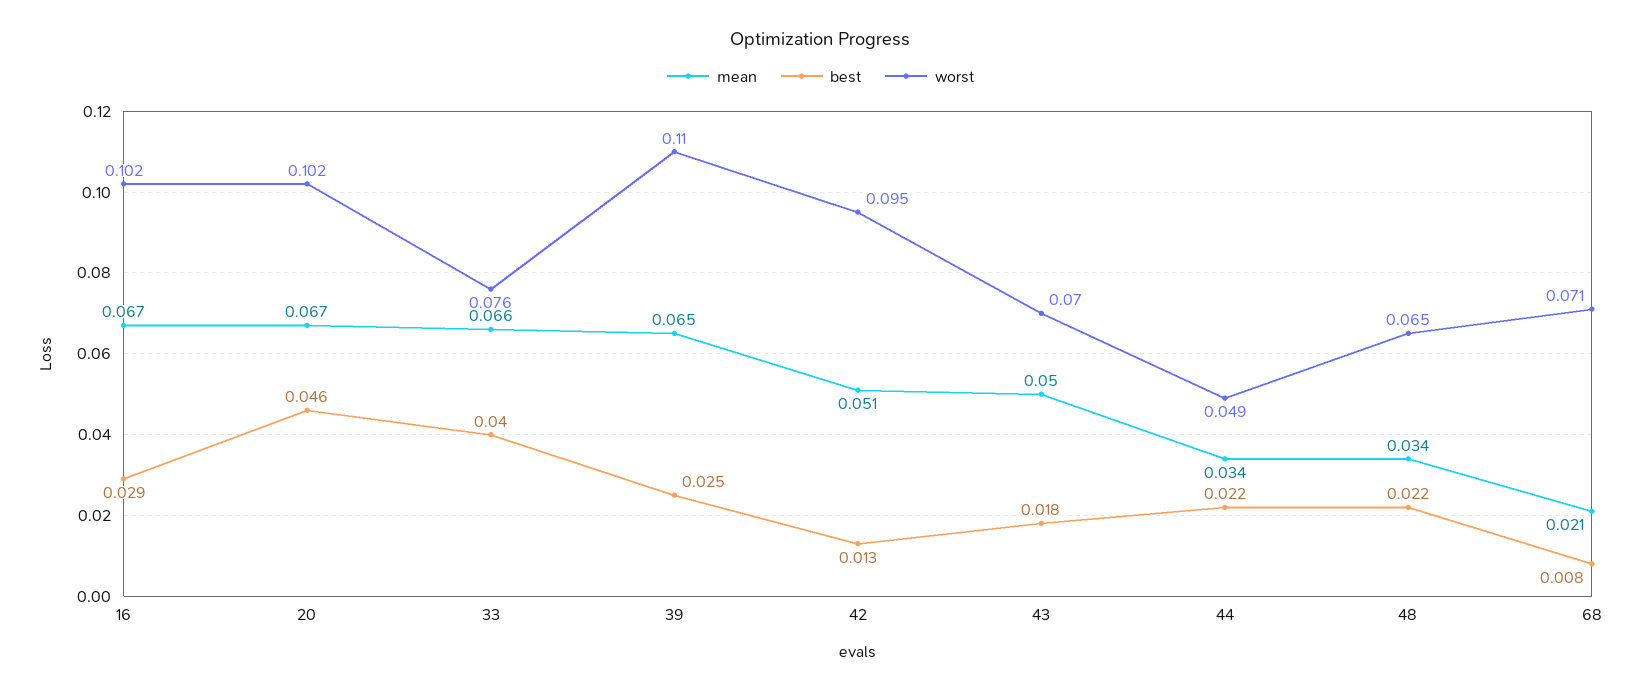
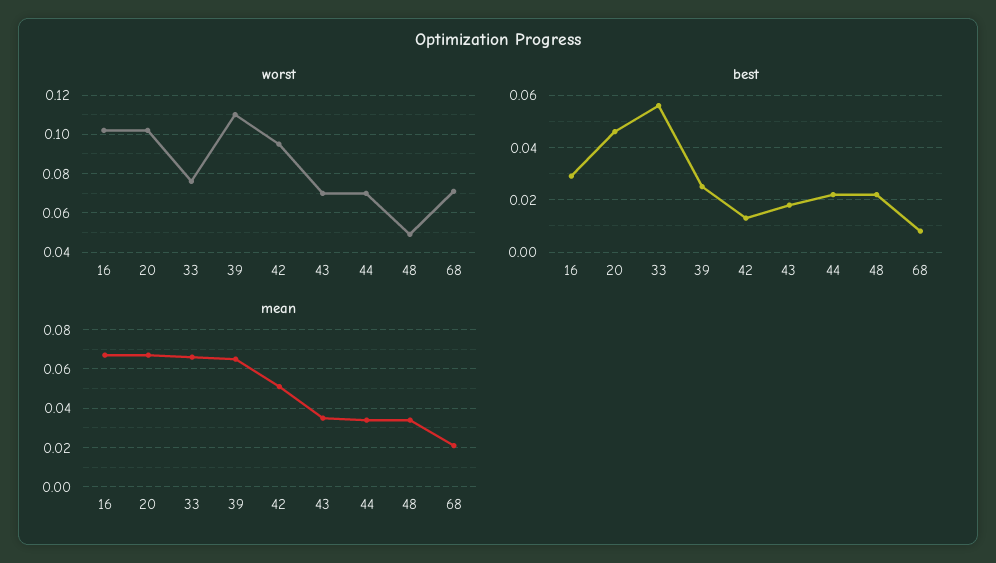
best, 33: 0.04 -> 0.055
mean, 43: 0.05 -> 0.035
worst, 44: 0.049 -> 0.07
worst, 48: 0.065 -> 0.05

